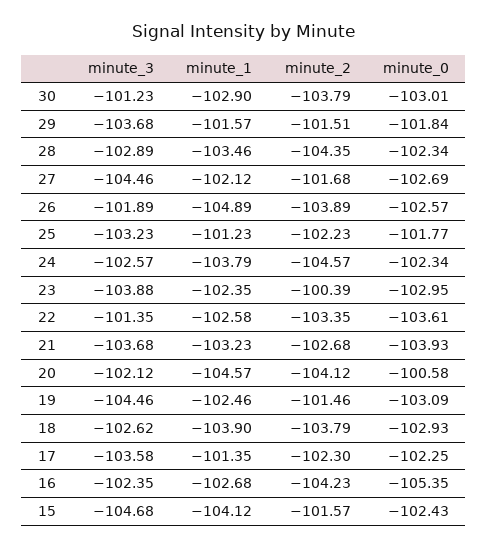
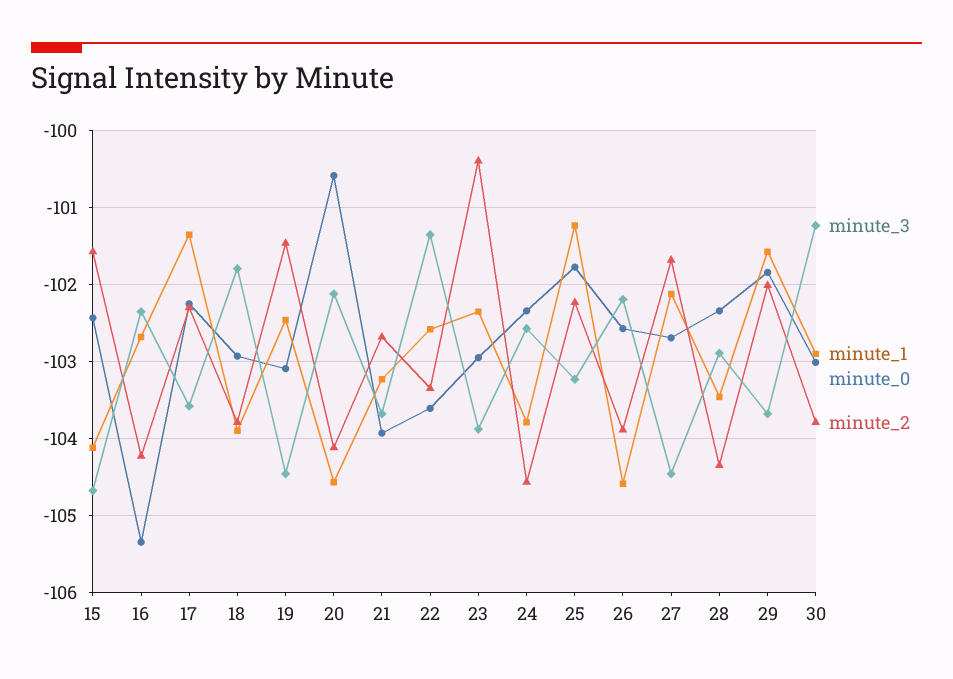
minute_2, 29: -101.51 -> -102
minute_3, 26: -101.89 -> -102.2
minute_1, 26: -104.89 -> -104.6
minute_3, 18: -102.62 -> -101.8

